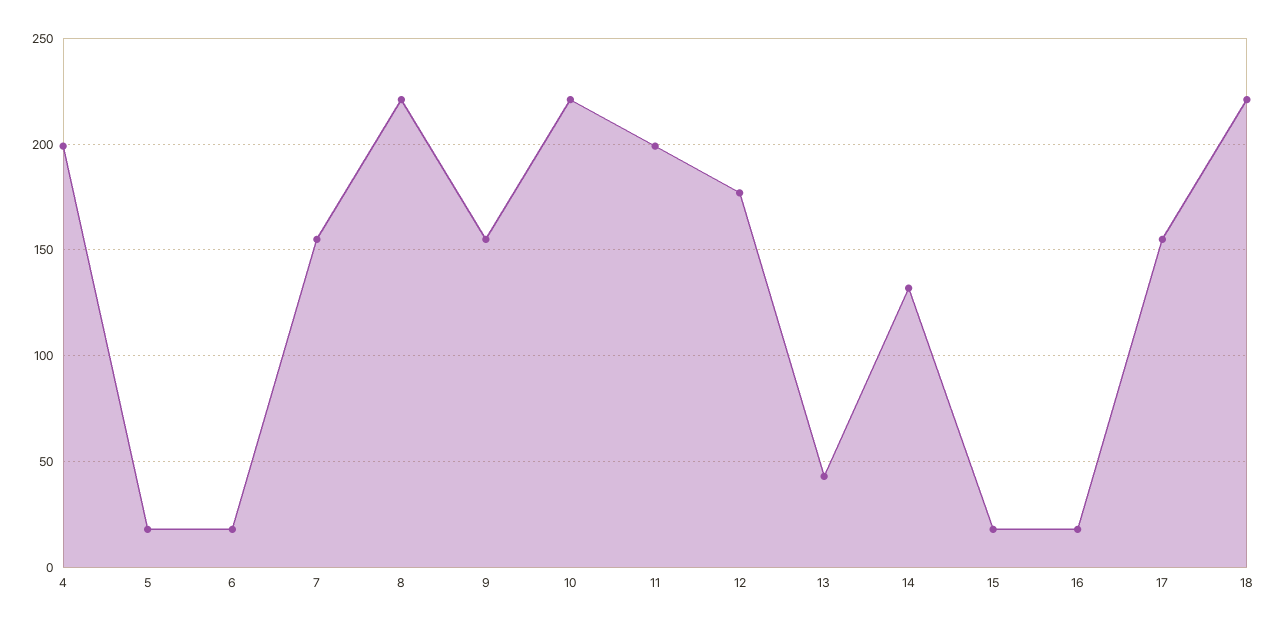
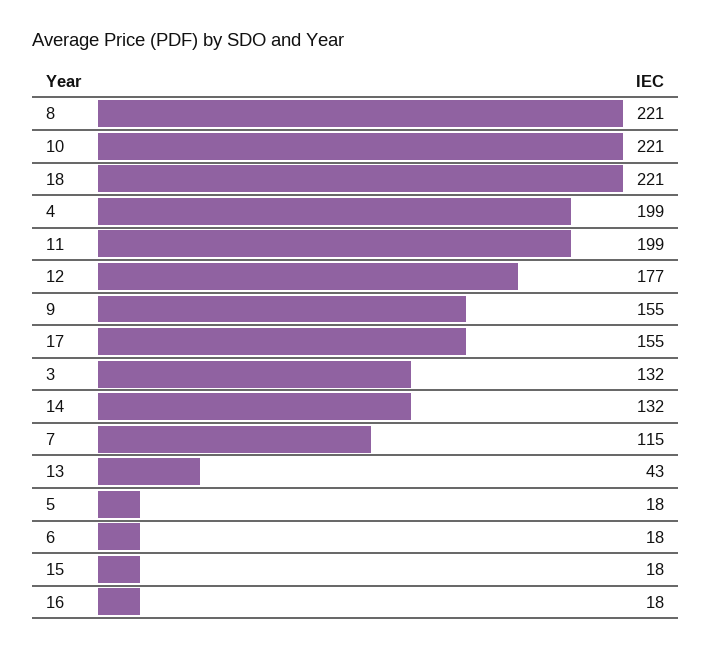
7: 155 -> 115
3: none -> 132

